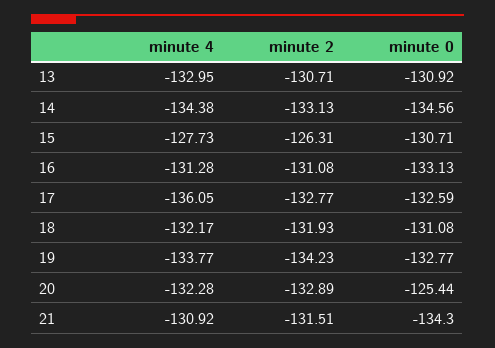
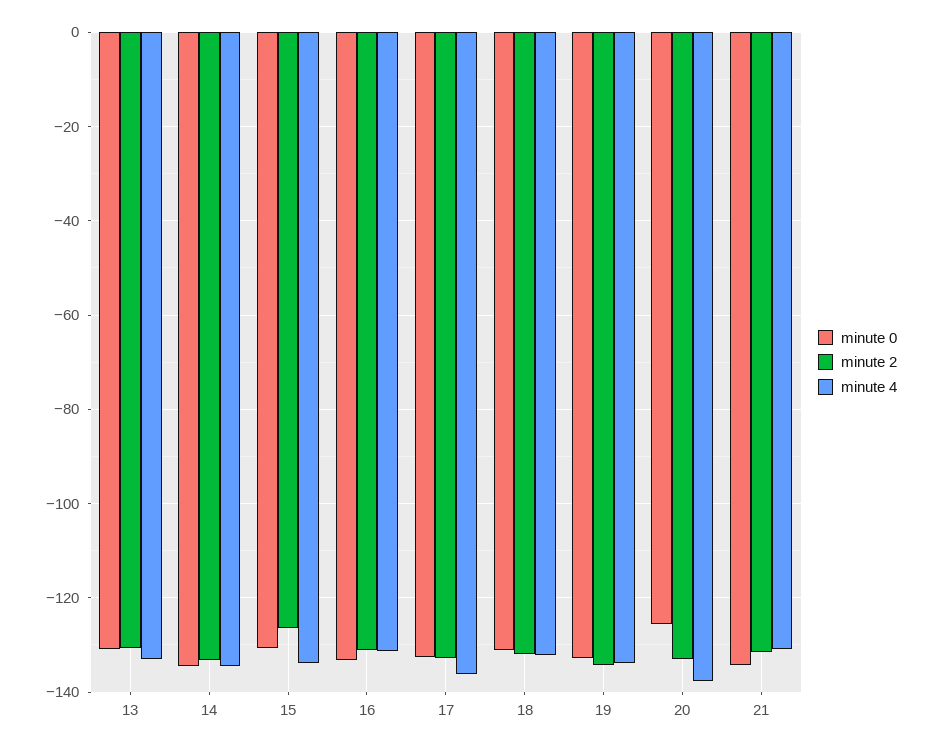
minute 4, 15: -127.73 -> -134
minute 4, 20: -132.28 -> -138

